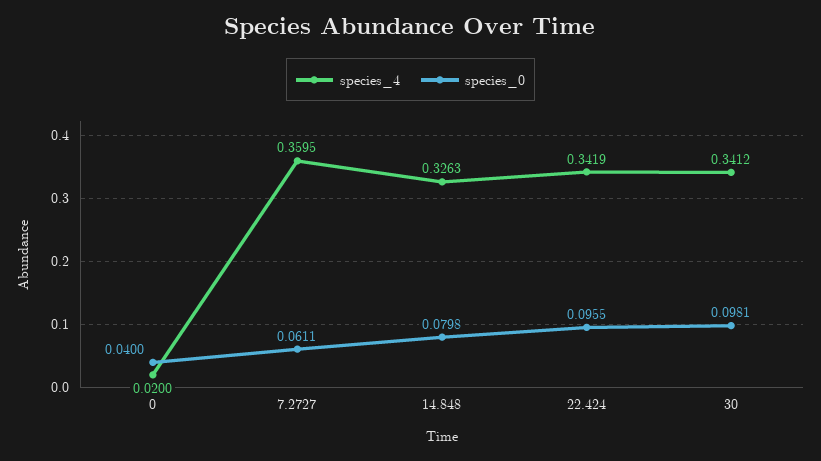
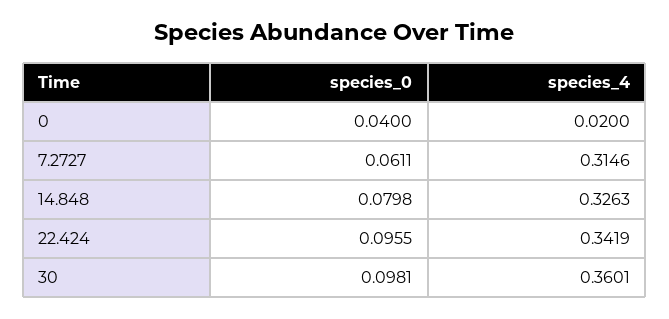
species_4, 7.2727: 0.3595 -> 0.3146
species_4, 30: 0.3412 -> 0.3601

